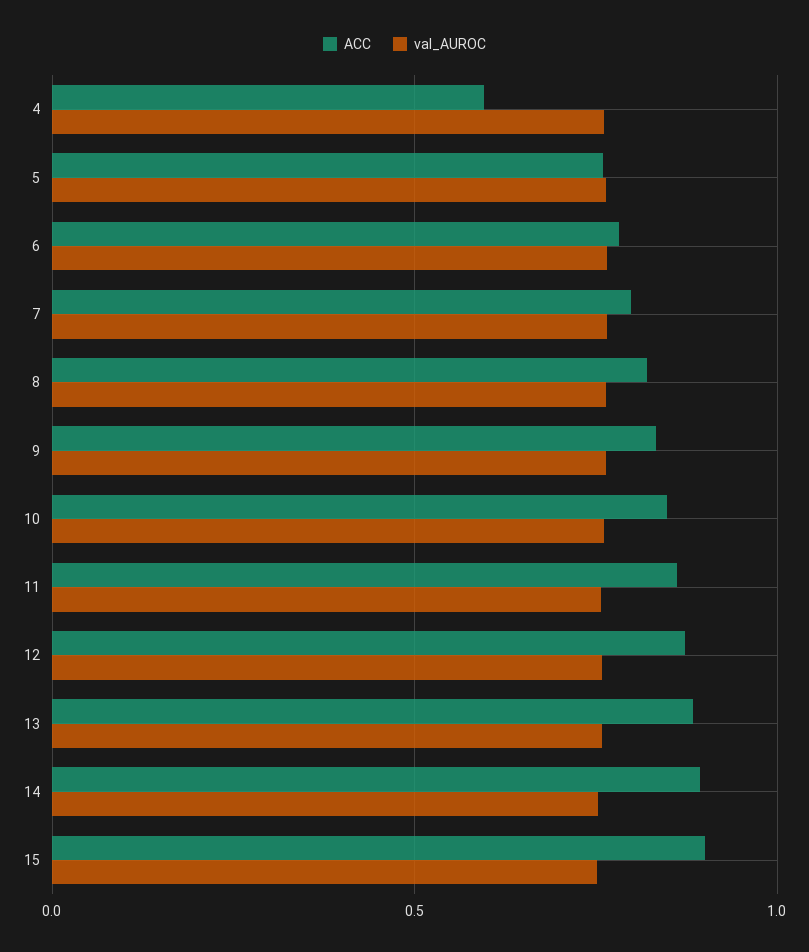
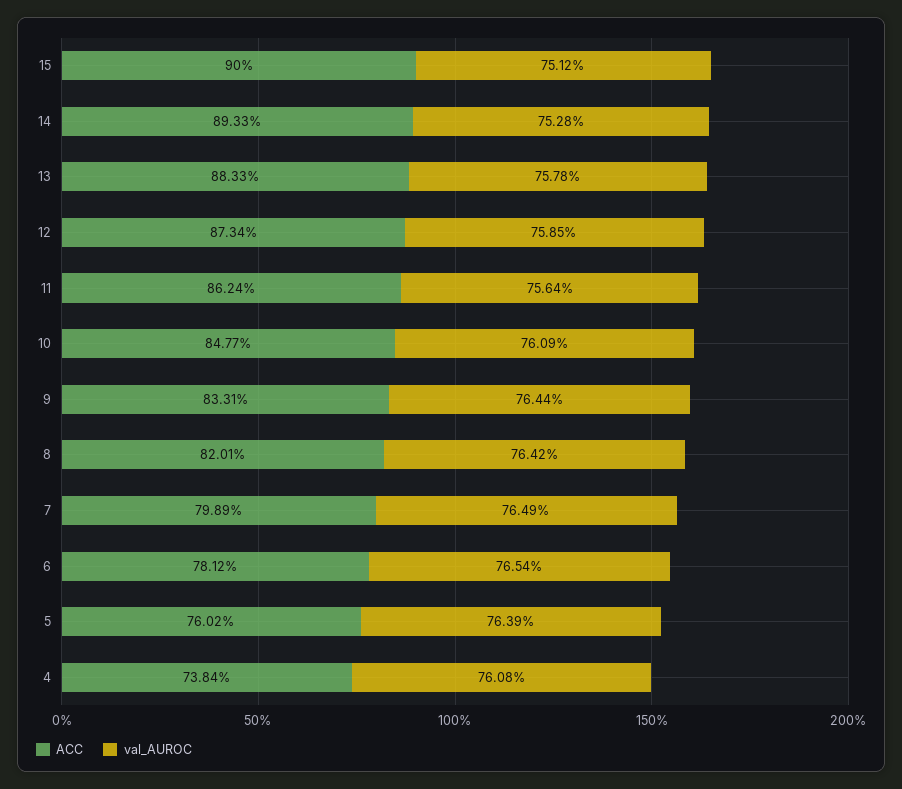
ACC, 4: 0.6 -> 0.7384

